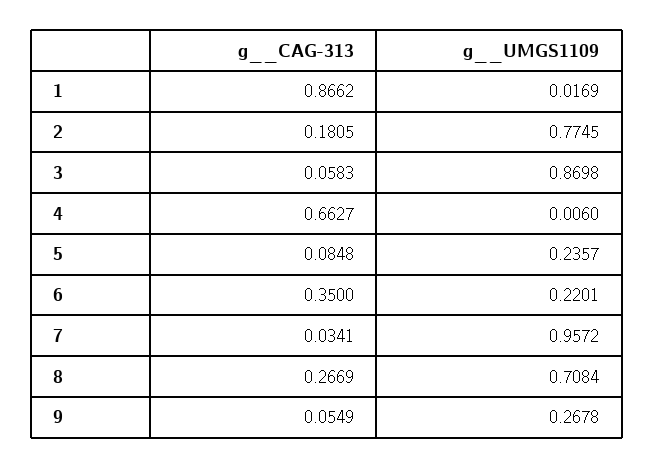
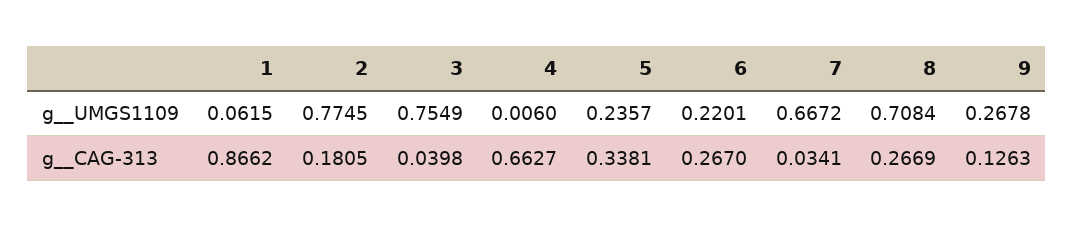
g__UMGS1109, 1: 0.0169 -> 0.0615
g__CAG-313, 3: 0.0583 -> 0.0398
g__UMGS1109, 3: 0.8698 -> 0.7549
g__CAG-313, 5: 0.0848 -> 0.3381
g__CAG-313, 6: 0.35 -> 0.267
g__UMGS1109, 7: 0.9572 -> 0.6672
g__CAG-313, 9: 0.0549 -> 0.1263

